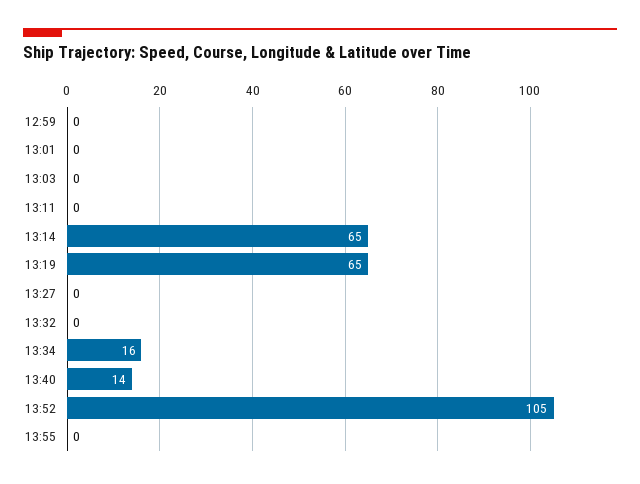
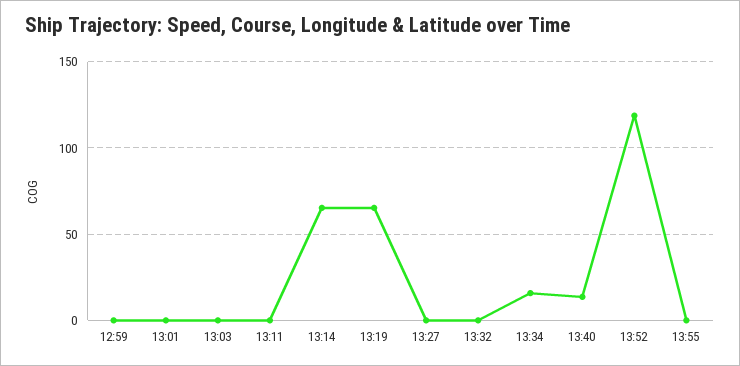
13:52: 105 -> 120

